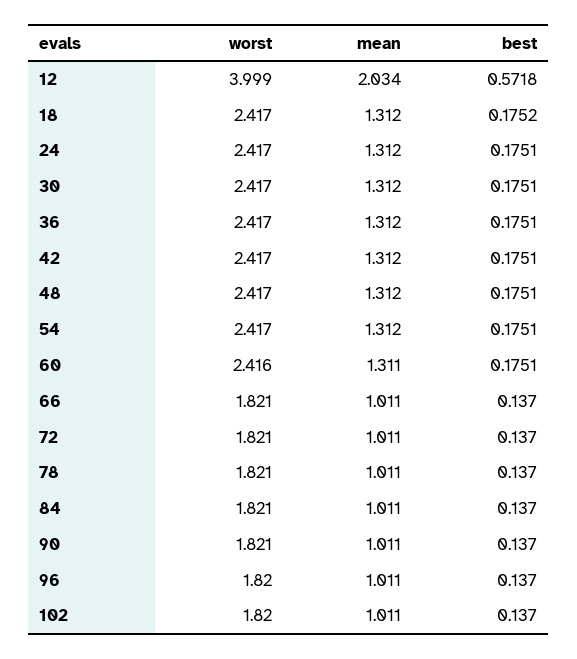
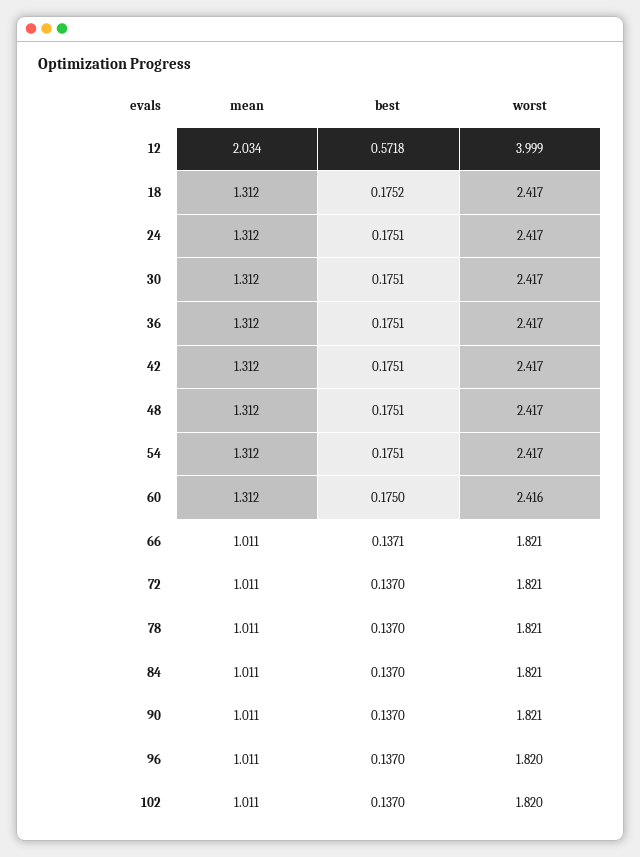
mean, 60: 1.311 -> 1.312
best, 60: 0.1751 -> 0.175
best, 66: 0.137 -> 0.1371

